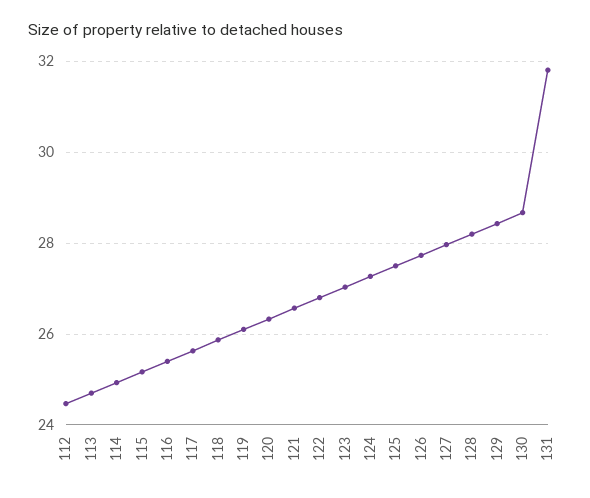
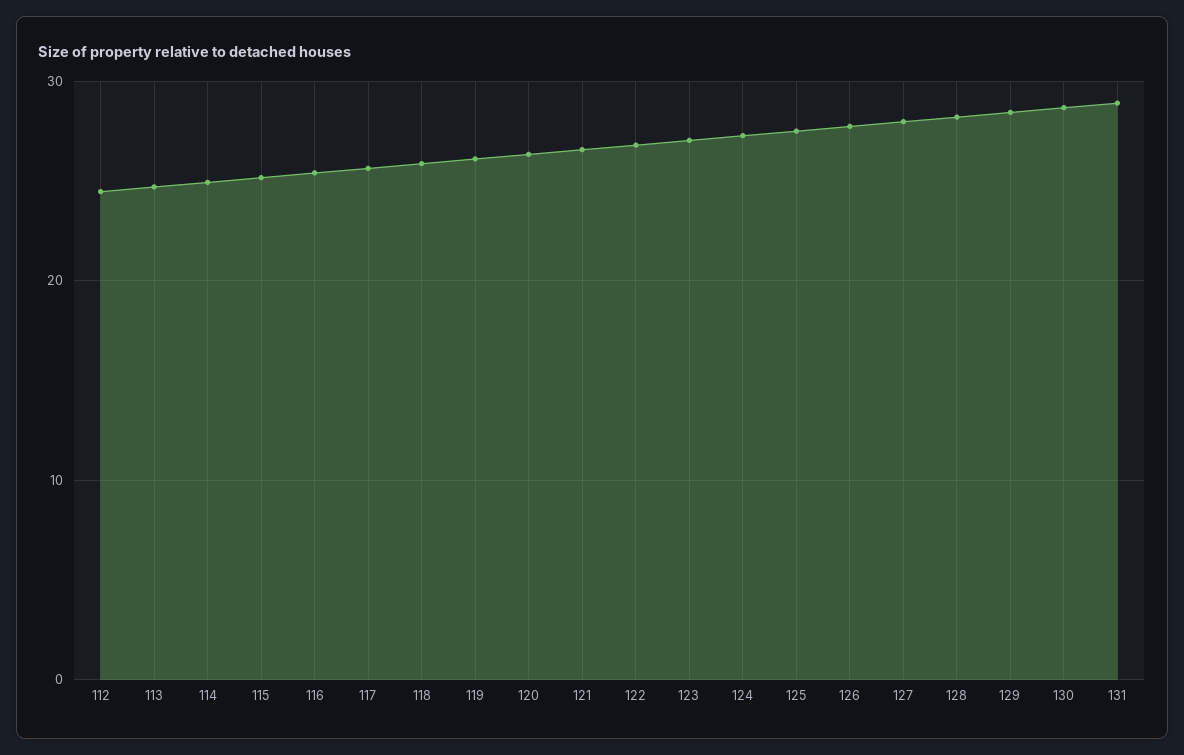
131: 31.8 -> 29

